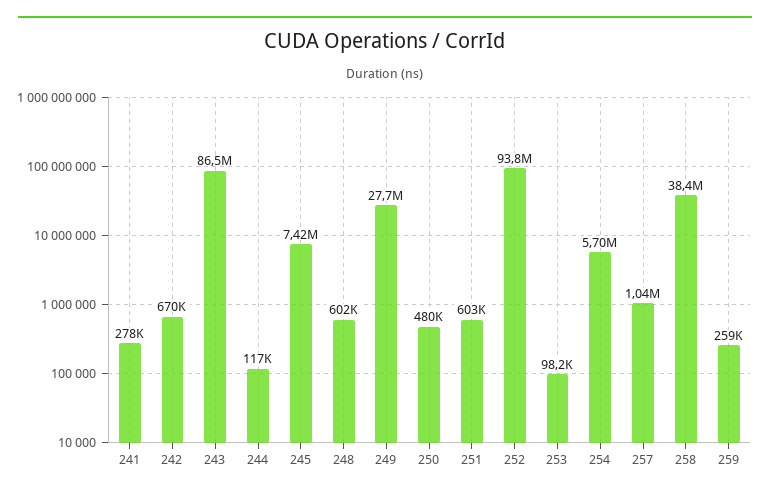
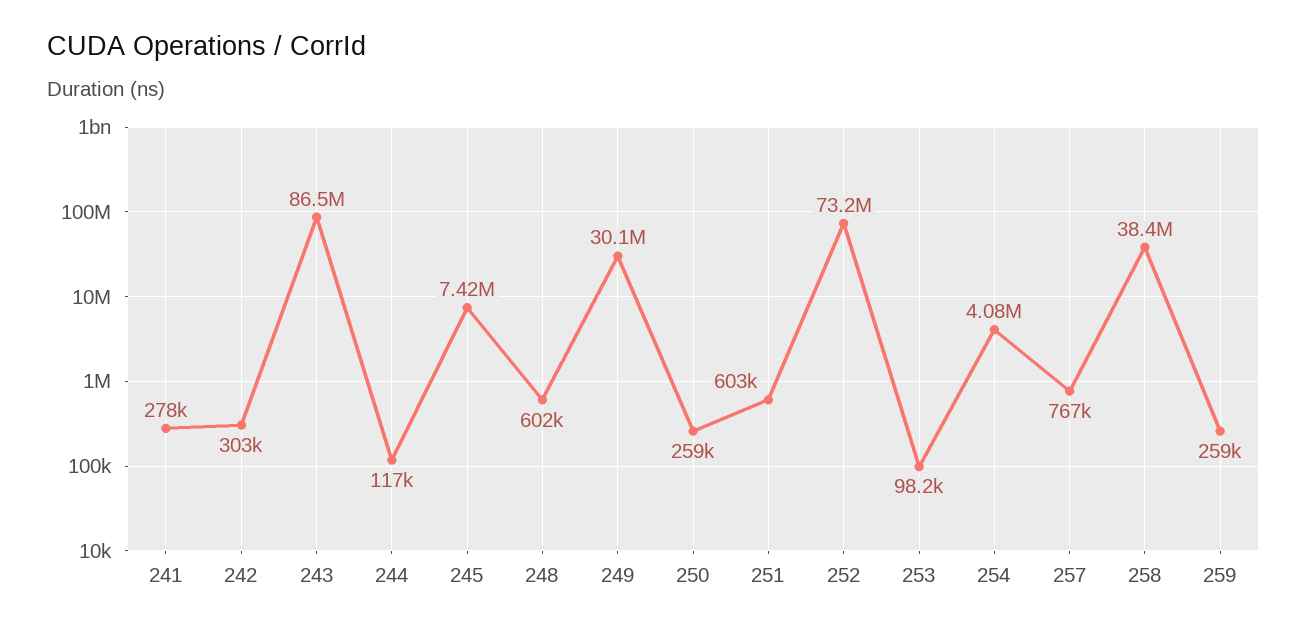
242: 670000 -> 303000
249: 27700000 -> 30100000
250: 480000 -> 259000
252: 93800000 -> 73200000
254: 5700000 -> 4080000
257: 1040000 -> 767000

